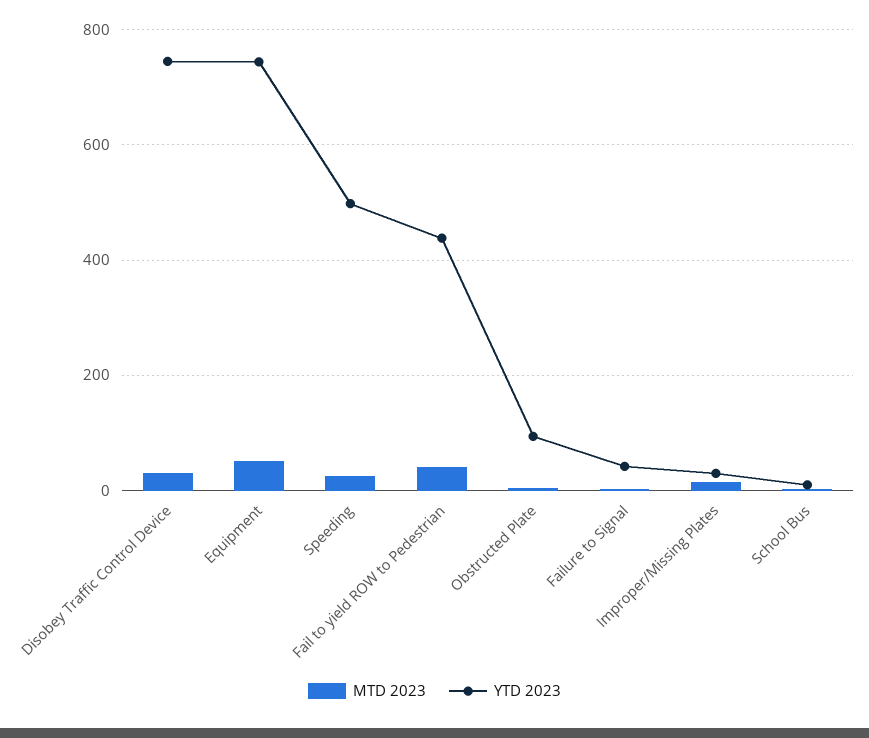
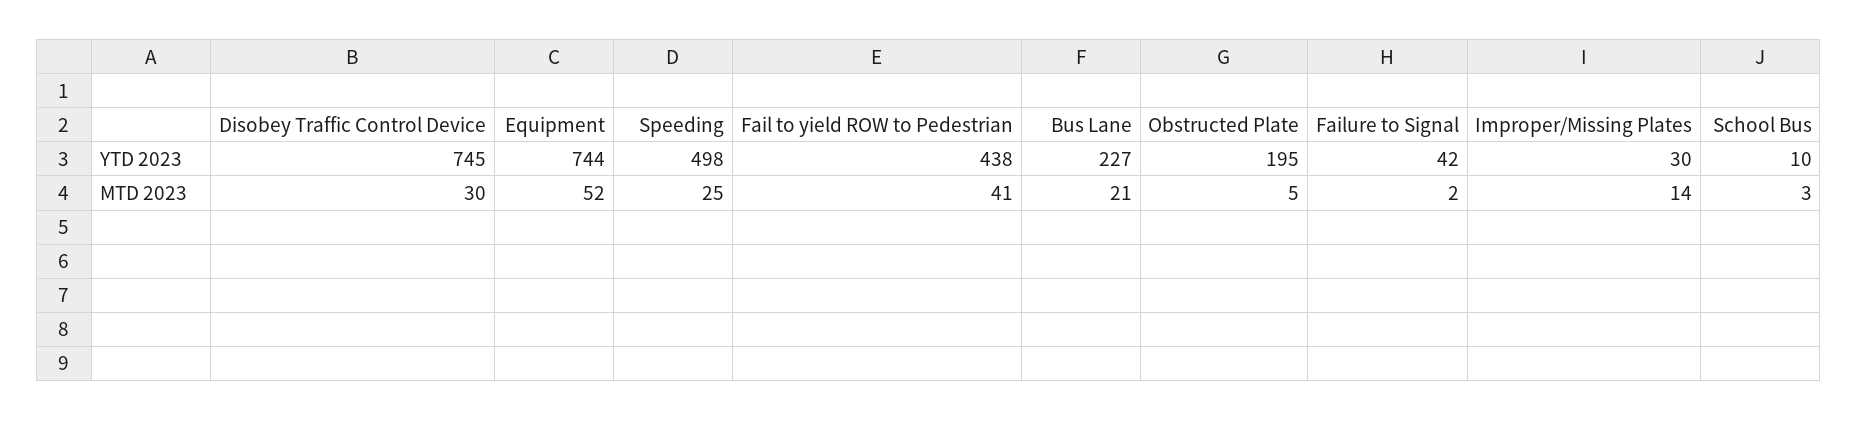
YTD 2023, Obstructed Plate: 100 -> 195
YTD 2023, Bus Lane: none -> 227
MTD 2023, Bus Lane: none -> 21

